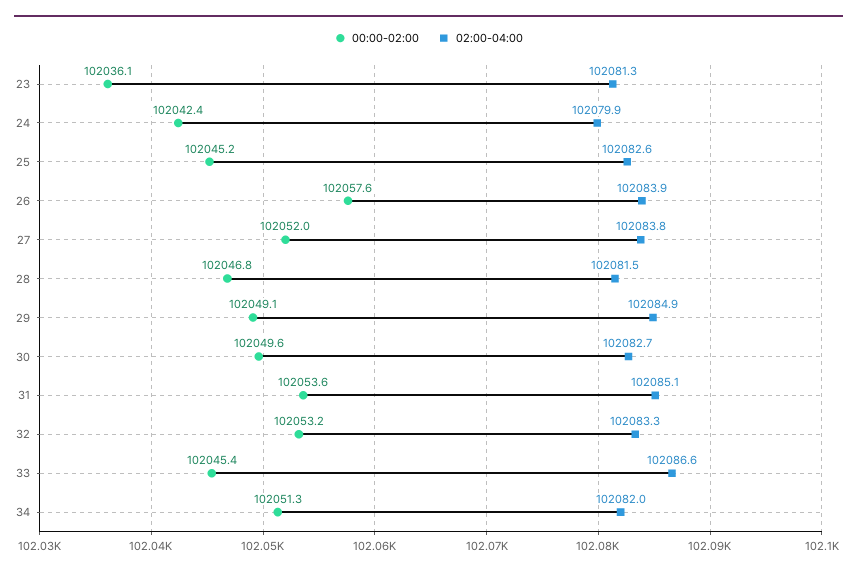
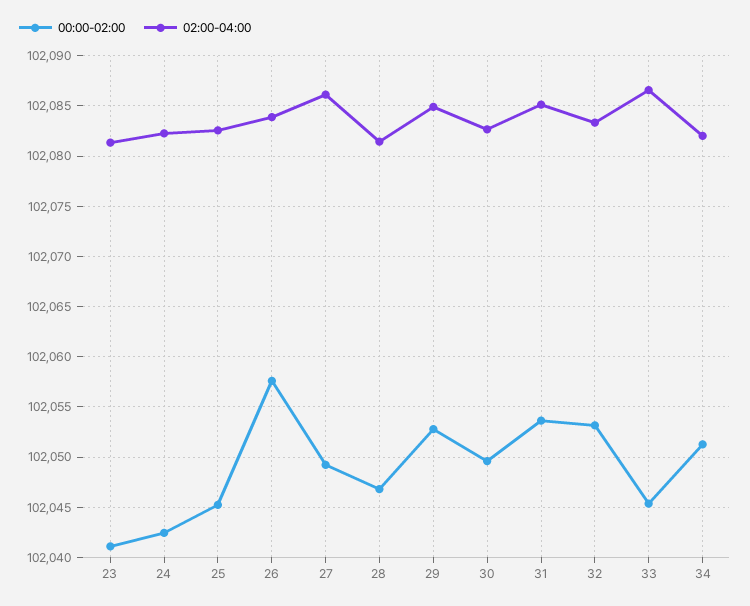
00:00-02:00, 23: 102036.1 -> 102041
02:00-04:00, 24: 102079.9 -> 102082
00:00-02:00, 27: 102052 -> 102049
02:00-04:00, 27: 102083.8 -> 102086
00:00-02:00, 29: 102049.1 -> 102053

